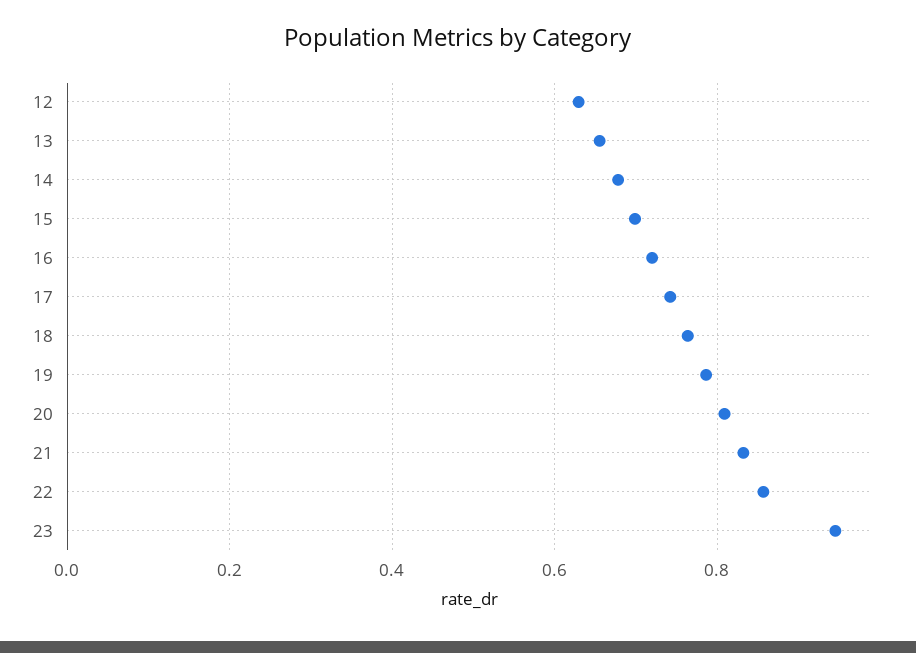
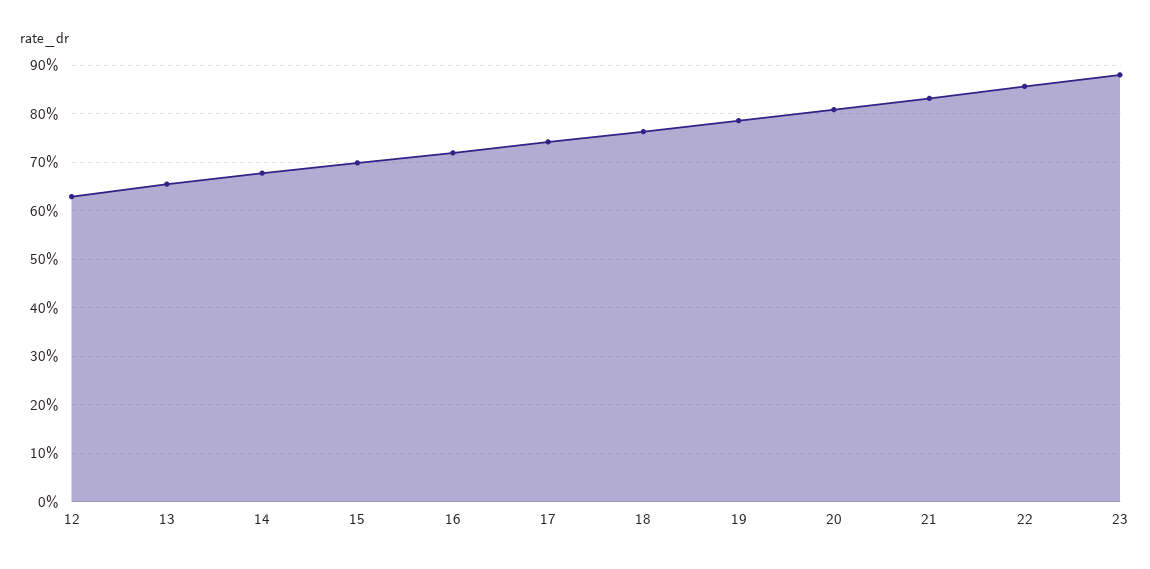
23: 0.94 -> 0.88

